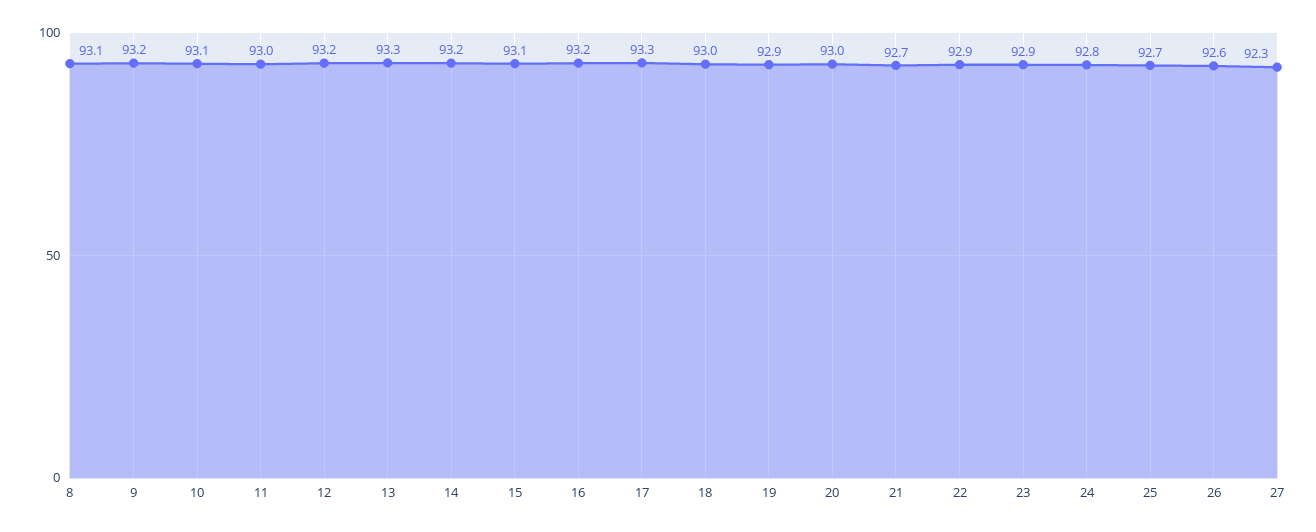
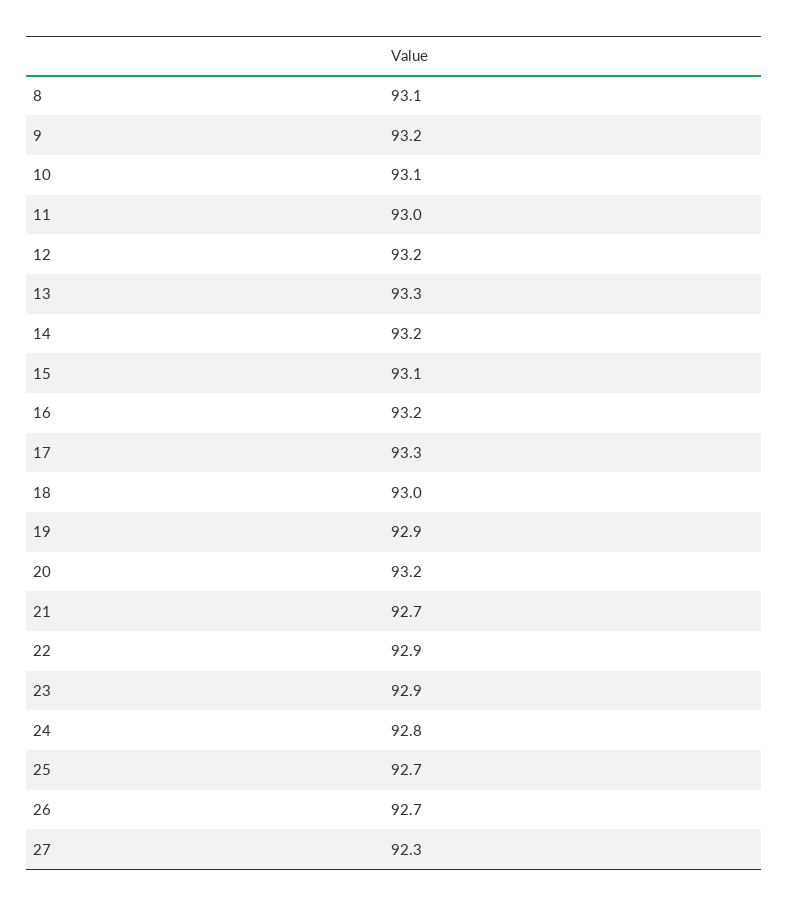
20: 93 -> 93.2
26: 92.6 -> 92.7

